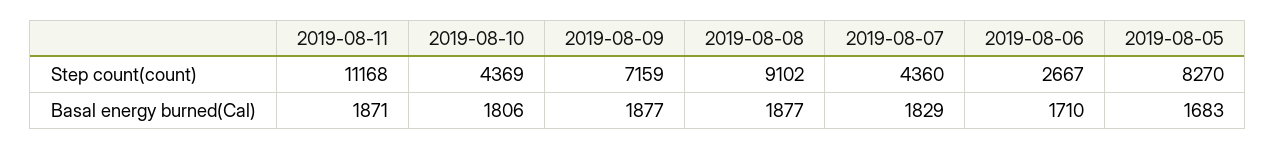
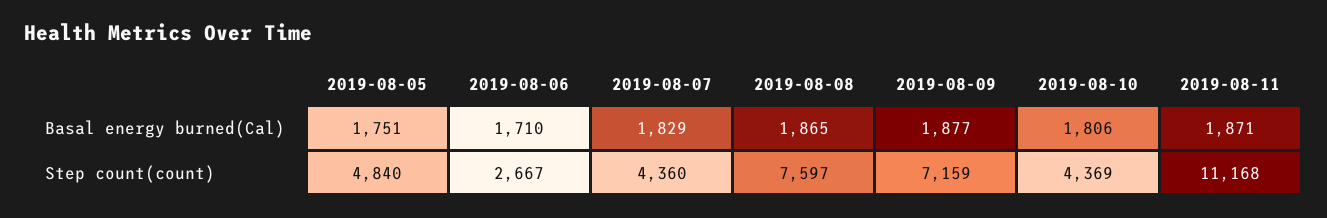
2019-08-08, Step count(count): 9102 -> 7597
2019-08-05, Step count(count): 8270 -> 4840
2019-08-08, Basal energy burned(Cal): 1877 -> 1865
2019-08-05, Basal energy burned(Cal): 1683 -> 1751

